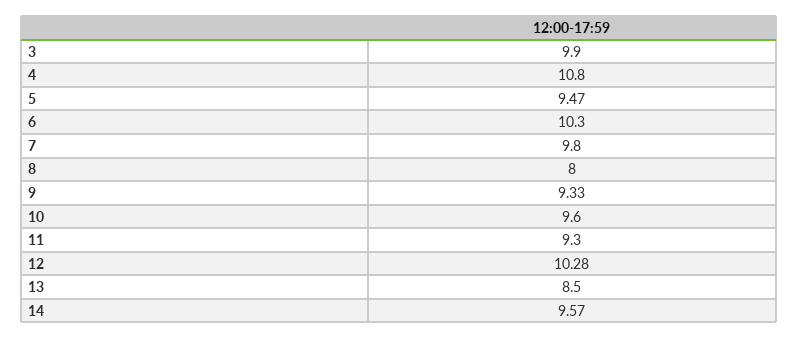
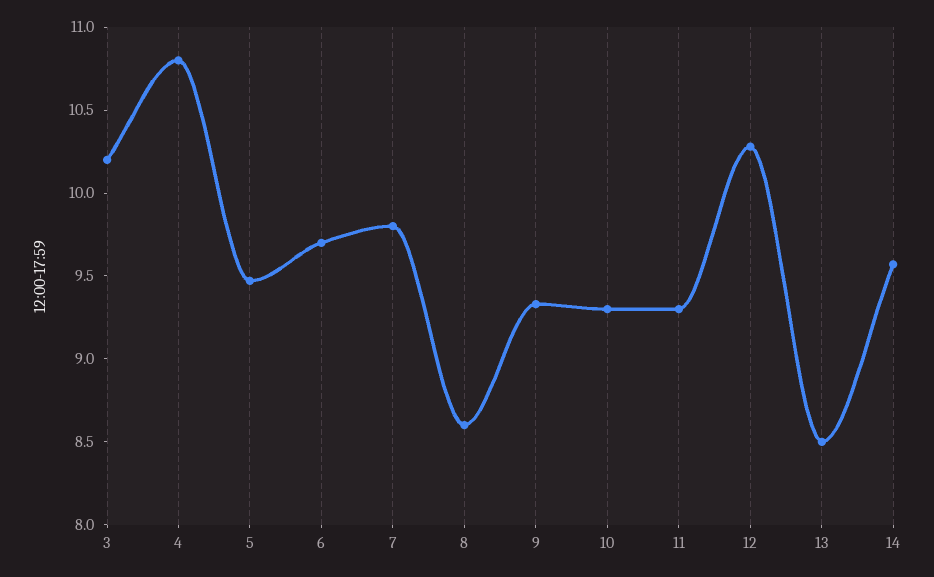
3: 9.9 -> 10.2
6: 10.3 -> 9.7
8: 8 -> 8.6
10: 9.6 -> 9.3

